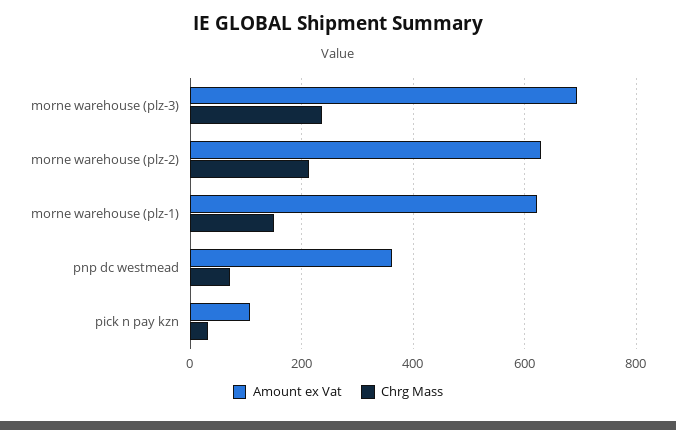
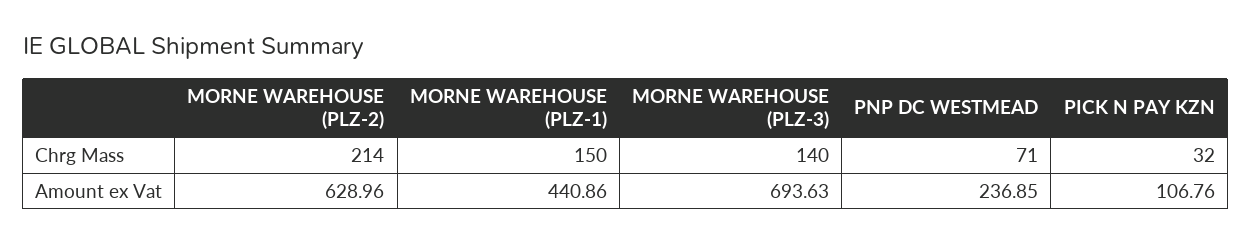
Chrg Mass, morne warehouse (plz-3): 240 -> 140
Amount ex Vat, morne warehouse (plz-1): 620 -> 440.86
Amount ex Vat, pnp dc westmead: 360 -> 236.85

